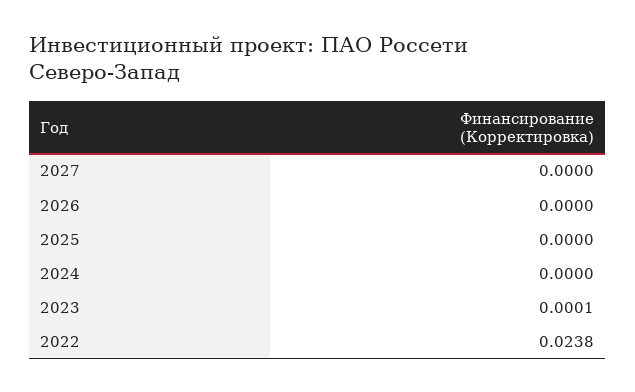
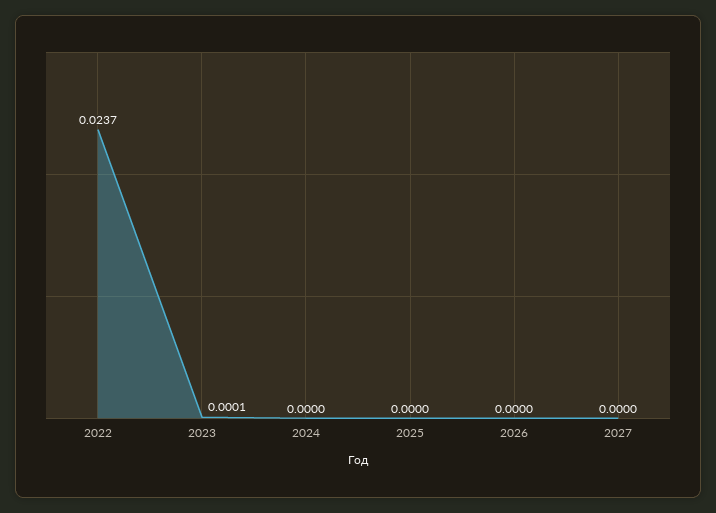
2022: 0.0238 -> 0.0237

